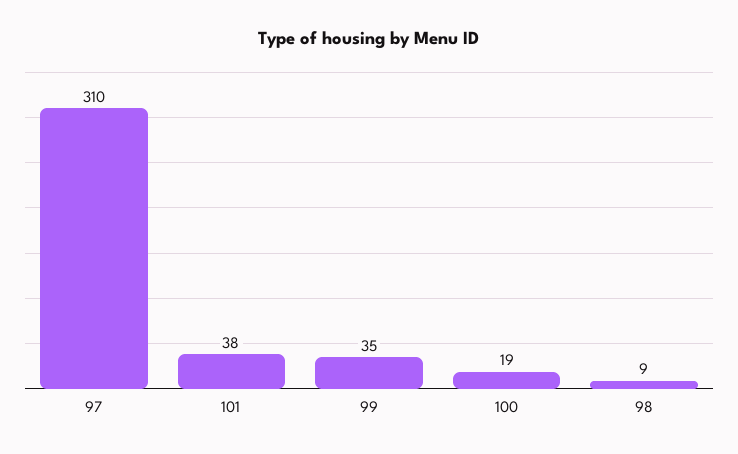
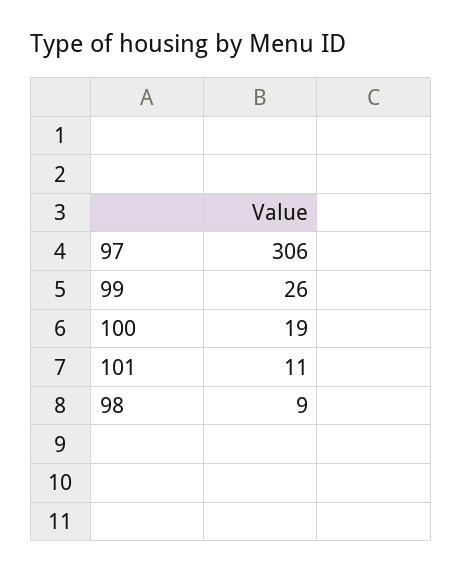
97: 310 -> 306
101: 38 -> 11
99: 35 -> 26

